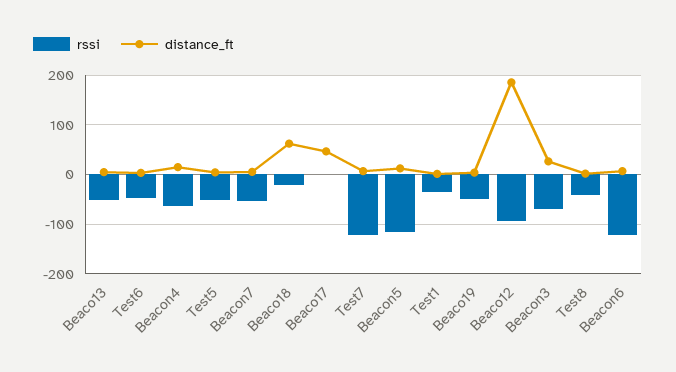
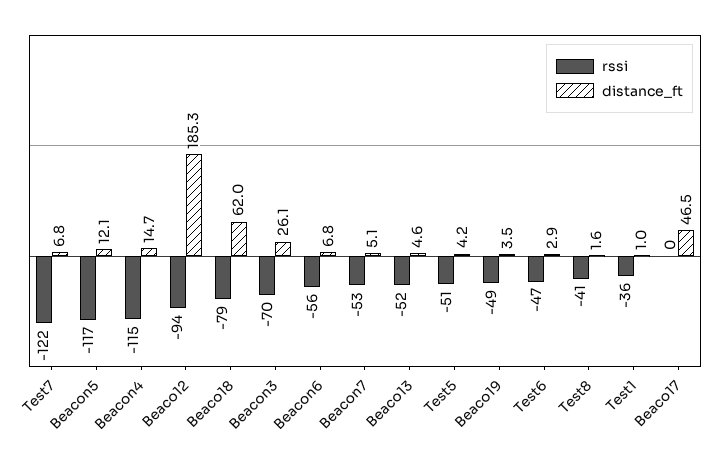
rssi, Beacon4: -60 -> -115
rssi, Beaco18: -20 -> -79
rssi, Beacon6: -120 -> -56

